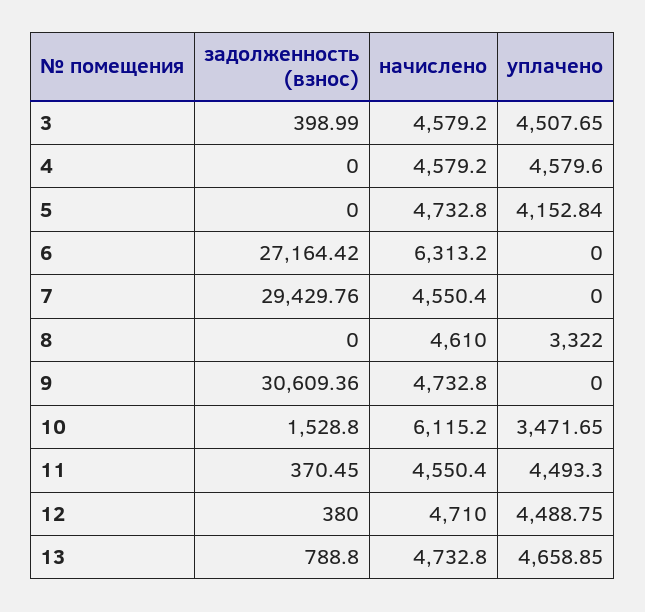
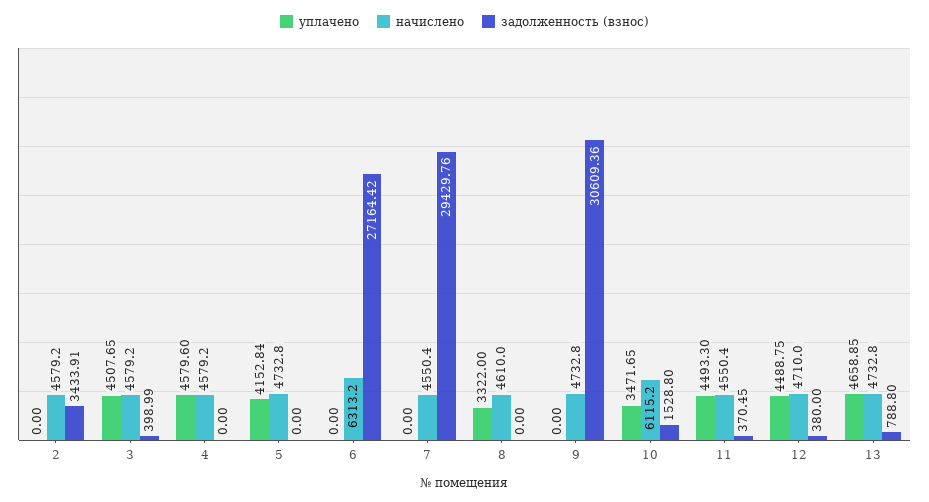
уплачено, 2: none -> 0
начислено, 2: none -> 4579.2
задолженность (взнос), 2: none -> 3433.91

